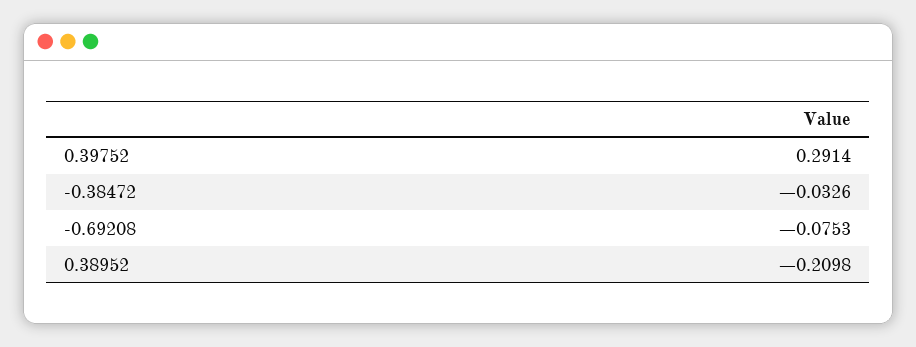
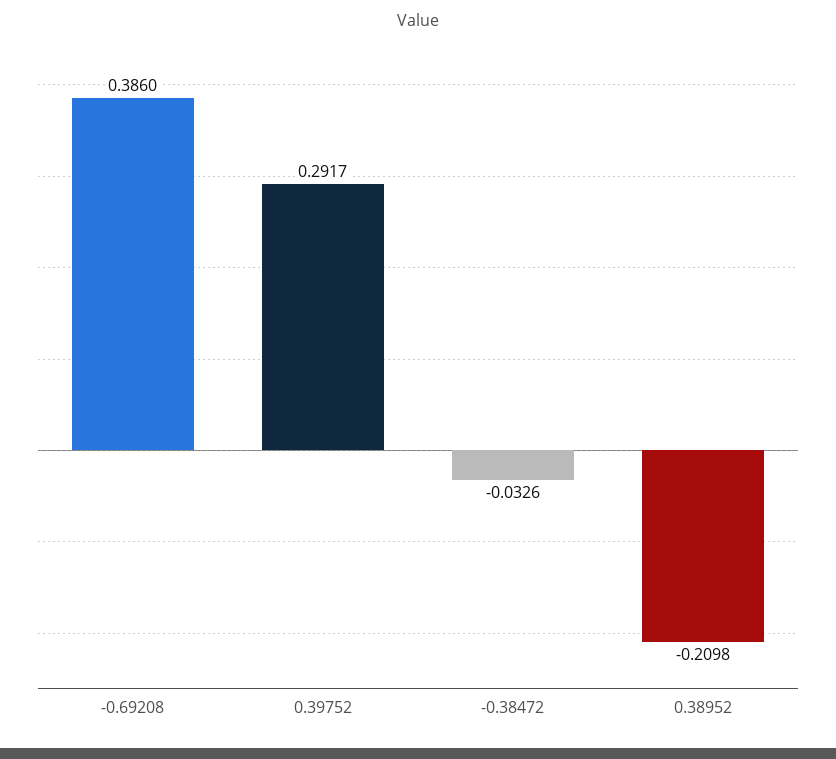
0.39752: 0.2914 -> 0.2917
-0.69208: -0.0753 -> 0.386

